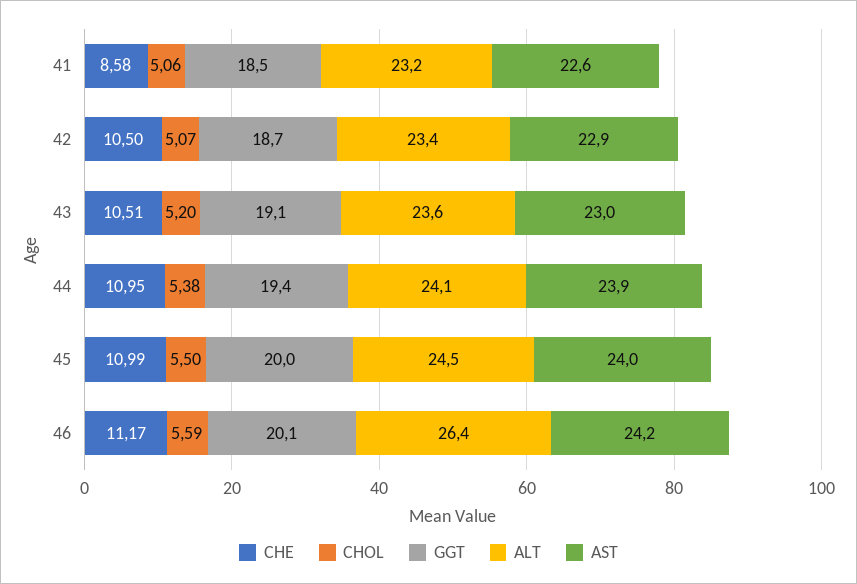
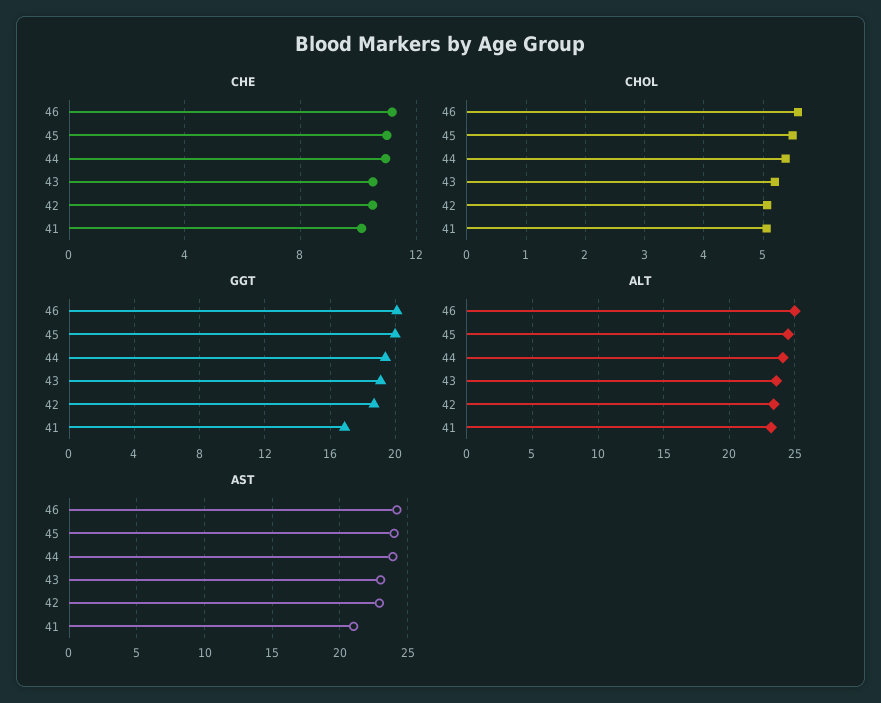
CHE, 41: 8.58 -> 10
GGT, 41: 18.5 -> 17
AST, 41: 22.6 -> 21
ALT, 46: 26.4 -> 25

